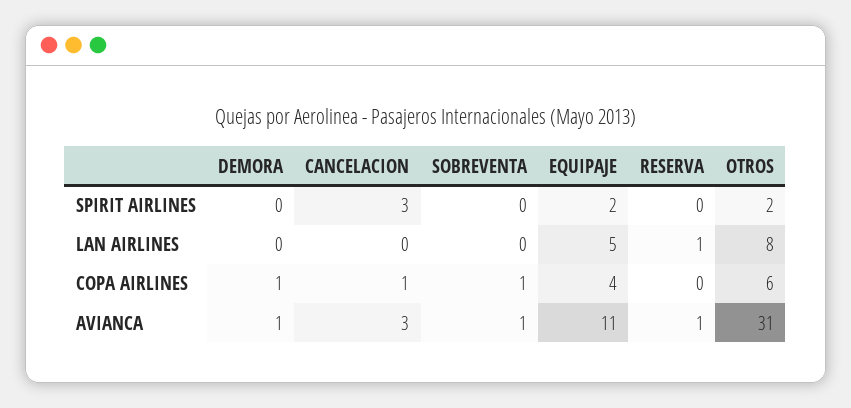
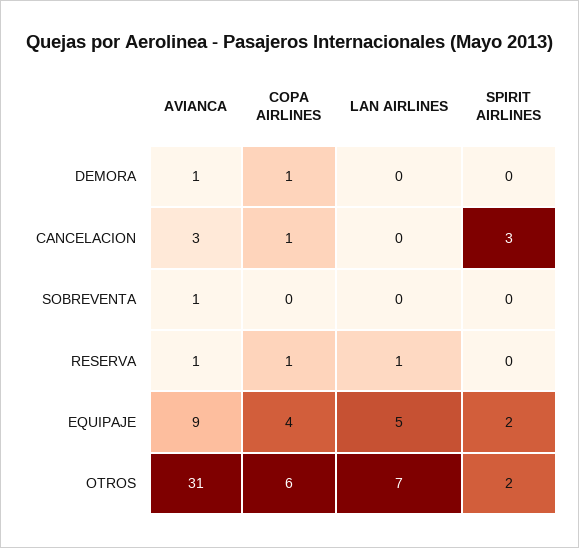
OTROS, LAN AIRLINES: 8 -> 7
SOBREVENTA, COPA AIRLINES: 1 -> 0
RESERVA, COPA AIRLINES: 0 -> 1
EQUIPAJE, AVIANCA: 11 -> 9

